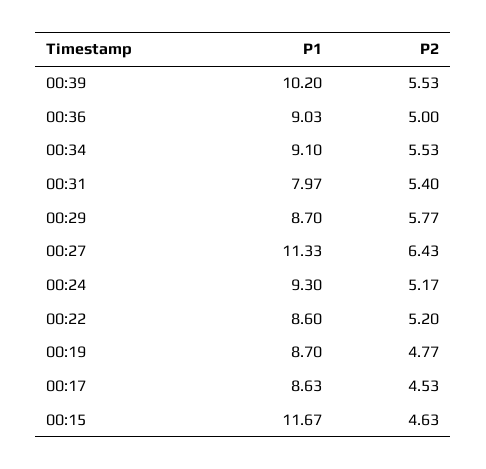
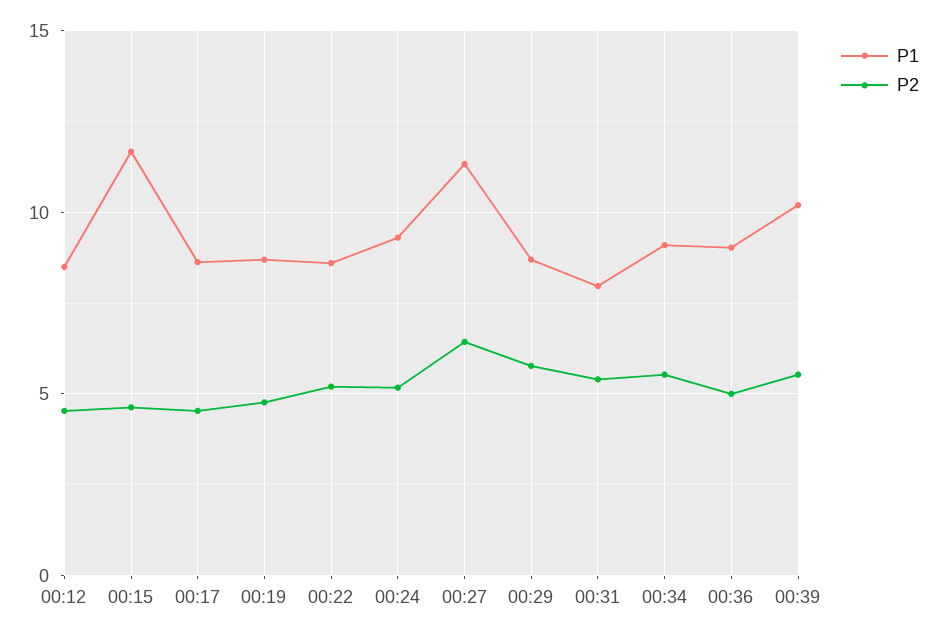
P1, 00:12: none -> 8.5
P2, 00:12: none -> 4.5

